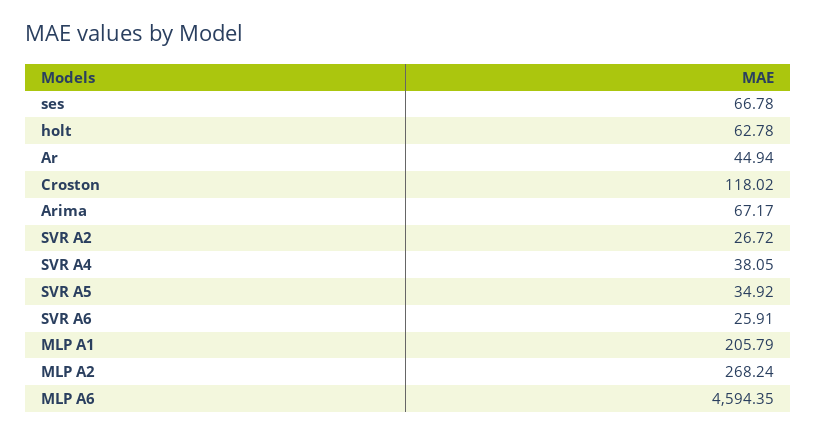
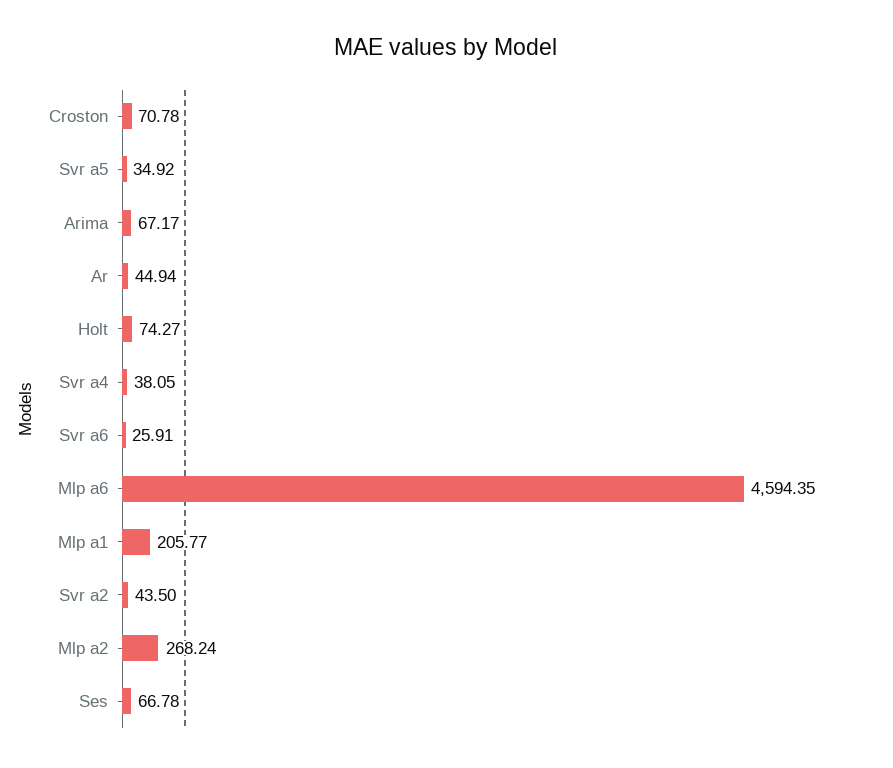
holt: 62.78 -> 74.27
Croston: 118.02 -> 70.78
SVR A2: 26.72 -> 43.5
MLP A1: 205.79 -> 205.77

